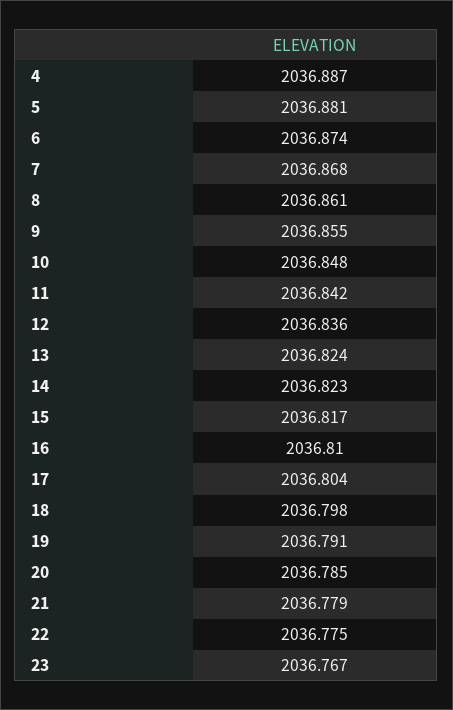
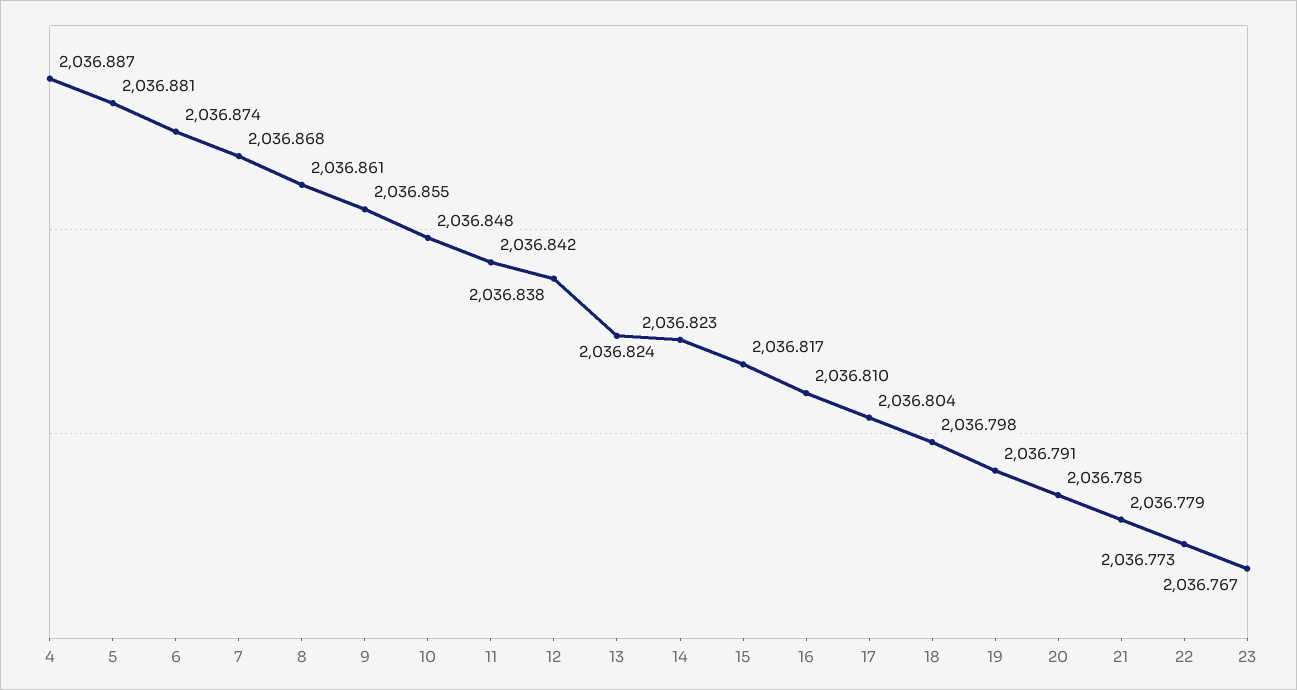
12: 2036.836 -> 2036.838
22: 2036.775 -> 2036.773

